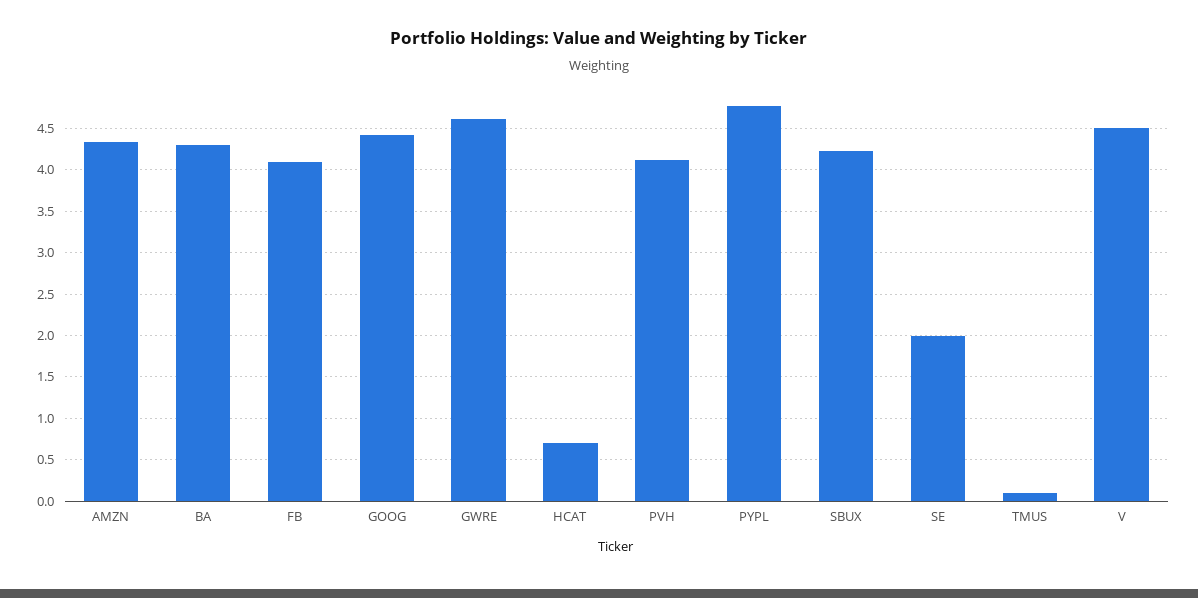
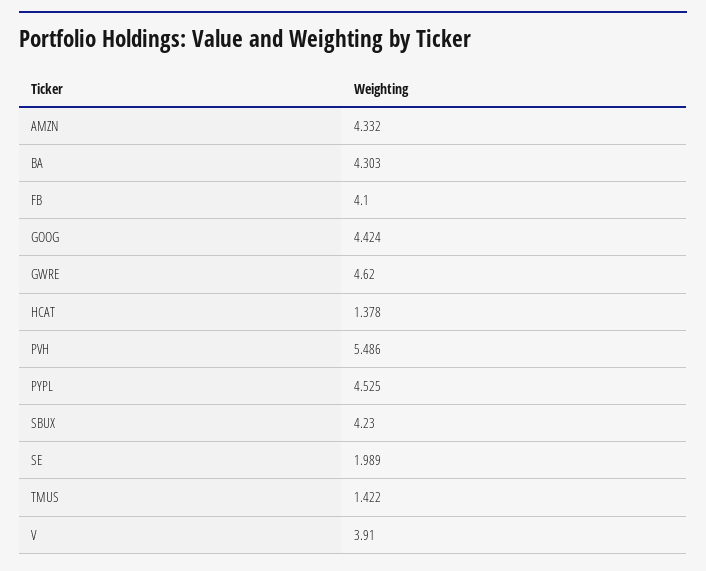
HCAT: 0.7 -> 1.378
PVH: 4.1 -> 5.486
PYPL: 4.8 -> 4.525
TMUS: 0.1 -> 1.422
V: 4.5 -> 3.91

